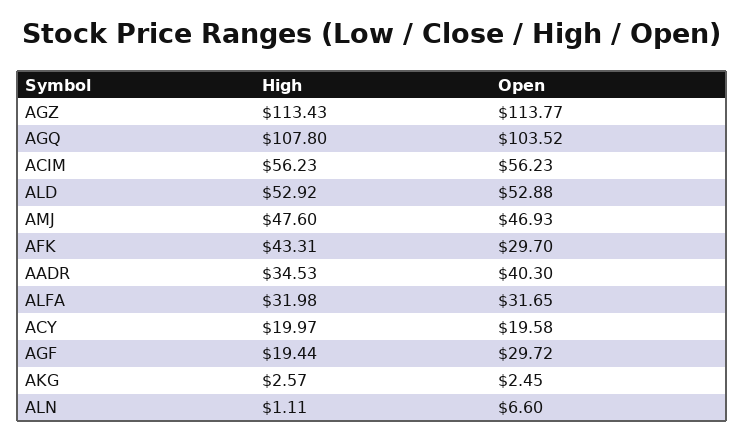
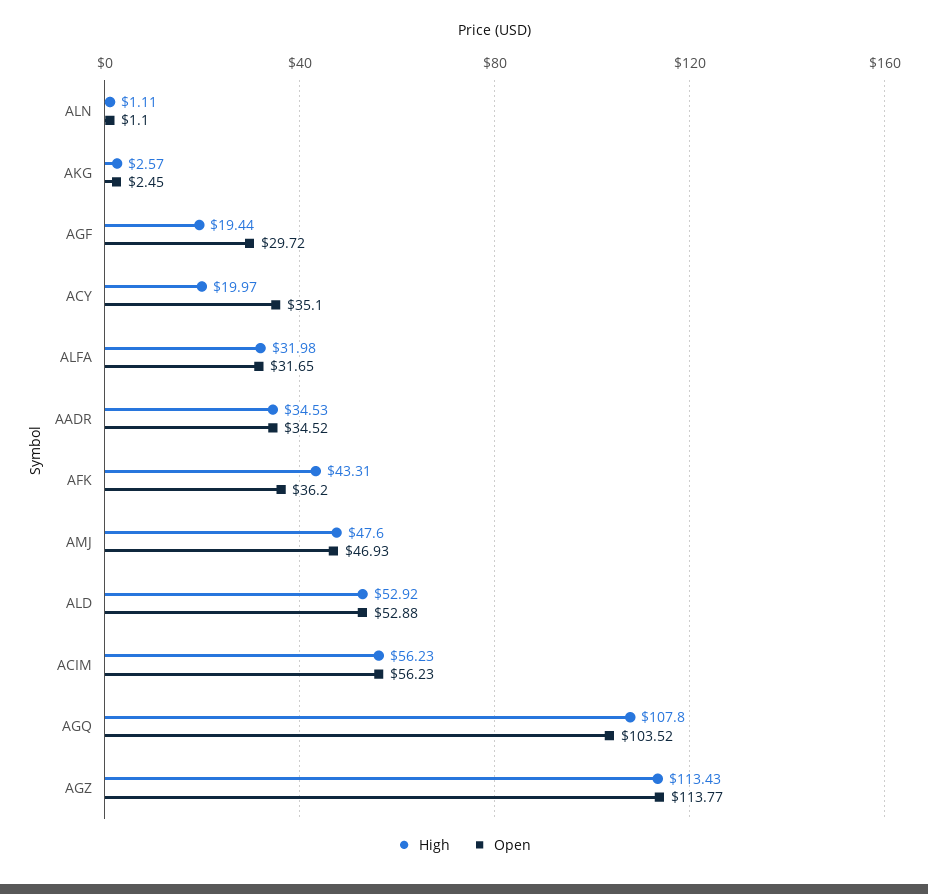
Open, AFK: 29.7 -> 36.2
Open, AADR: 40.3 -> 34.52
Open, ACY: 19.58 -> 35.1
Open, ALN: 6.6 -> 1.1

